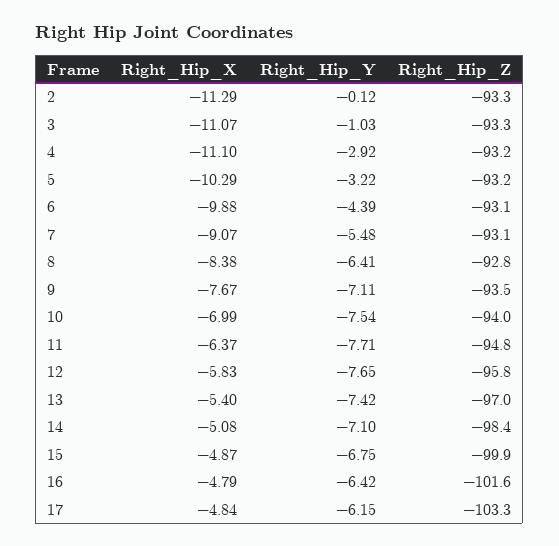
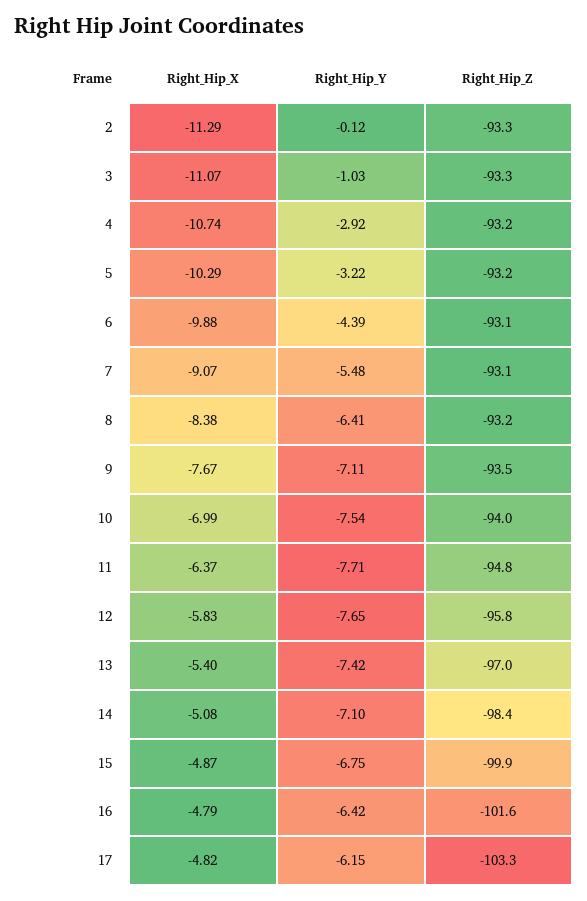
Right_Hip_X, 4: -11.1 -> -10.74
Right_Hip_Z, 8: -92.8 -> -93.2
Right_Hip_X, 17: -4.84 -> -4.82

